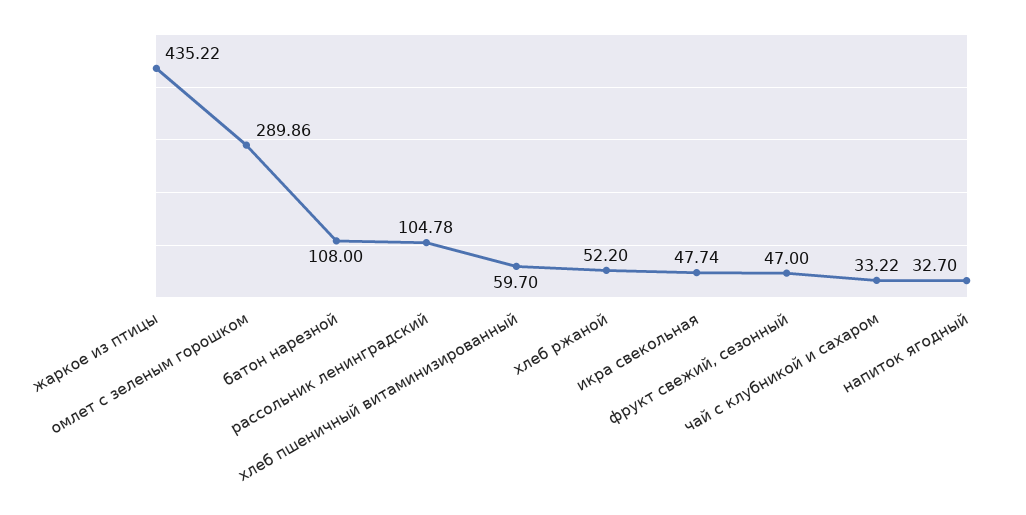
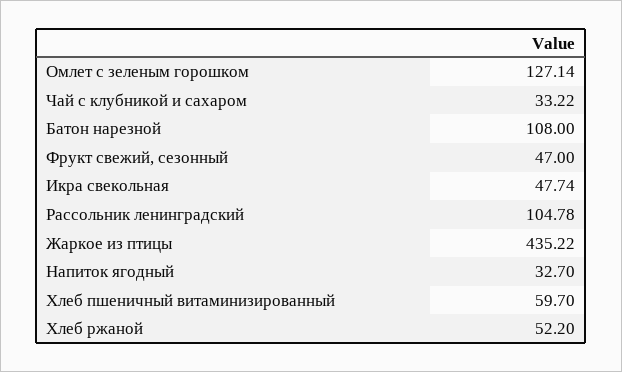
омлет с зеленым горошком: 289.86 -> 127.14

